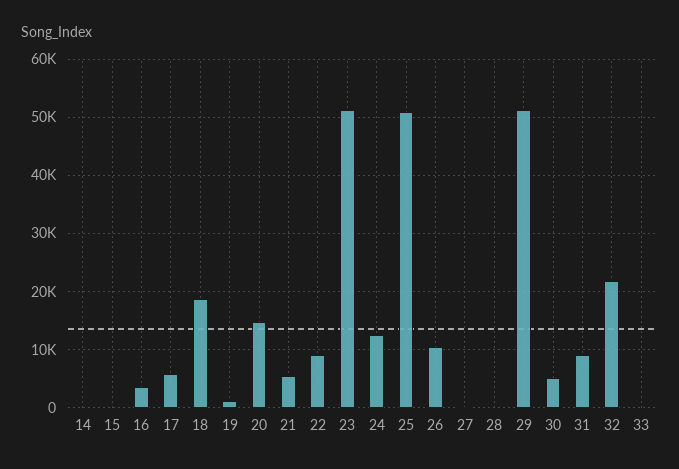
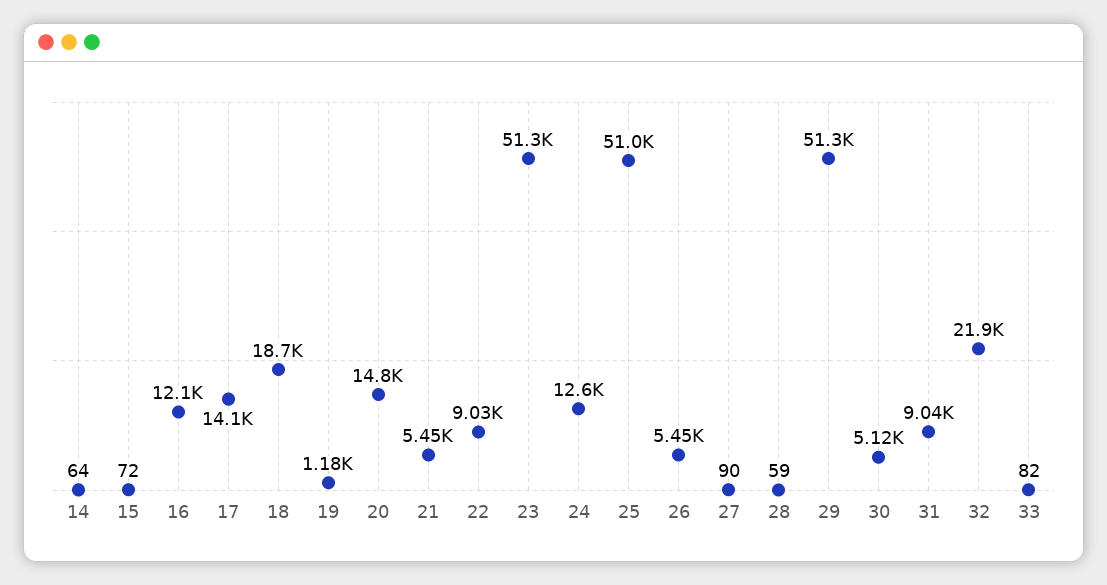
16: 4000 -> 12100
17: 6000 -> 14100
26: 10000 -> 5450

